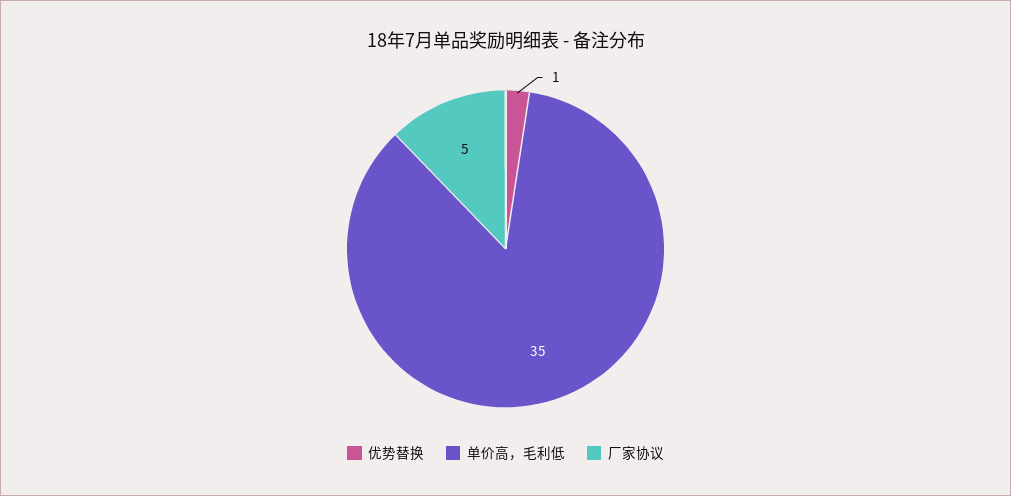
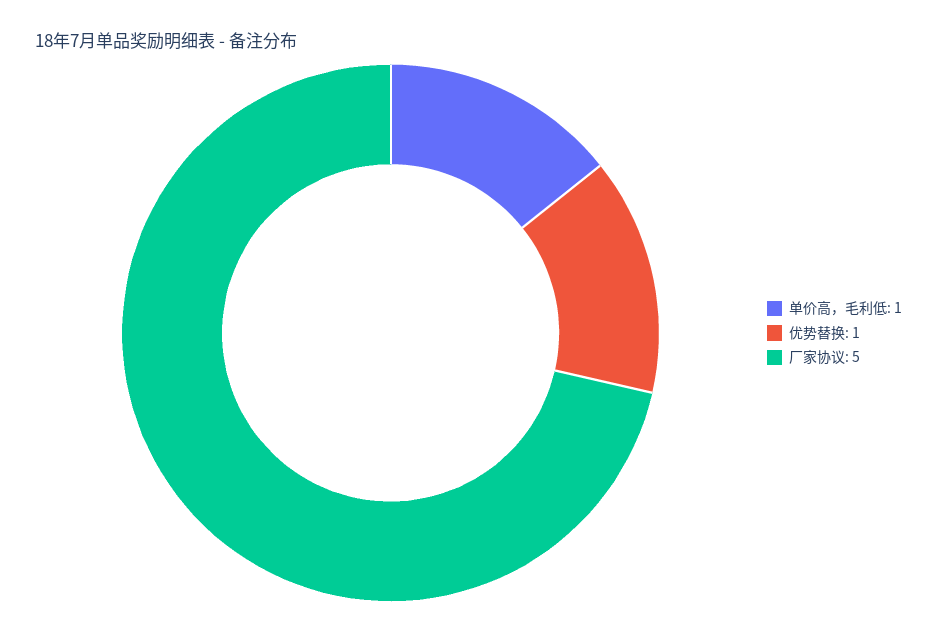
单价高，毛利低: 35 -> 1

